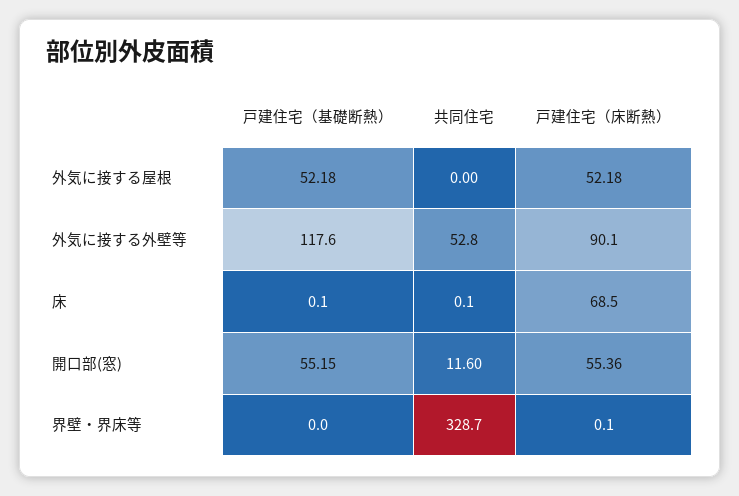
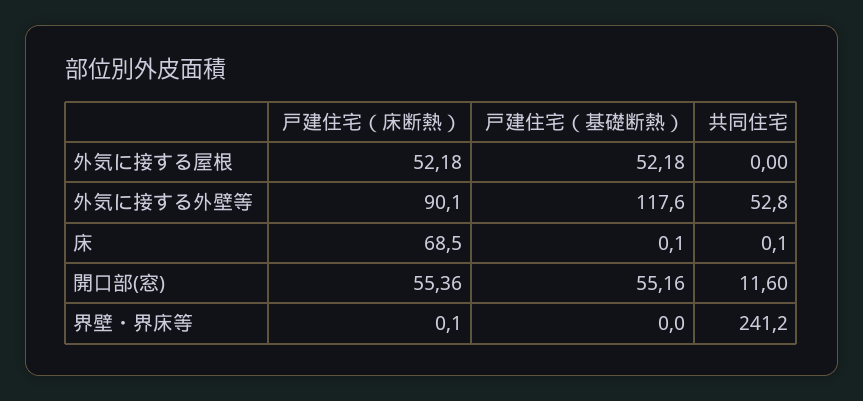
戸建住宅（基礎断熱）, 開口部(窓): 55.15 -> 55.16
共同住宅, 界壁・界床等: 328.7 -> 241.2

